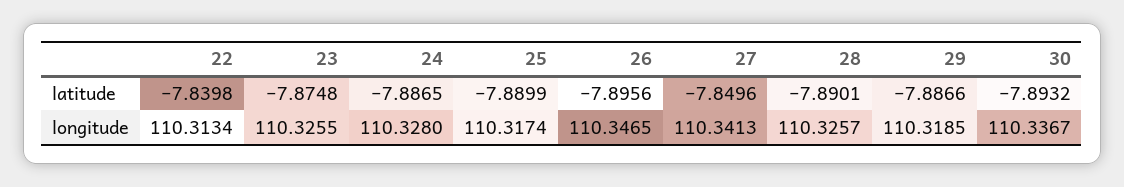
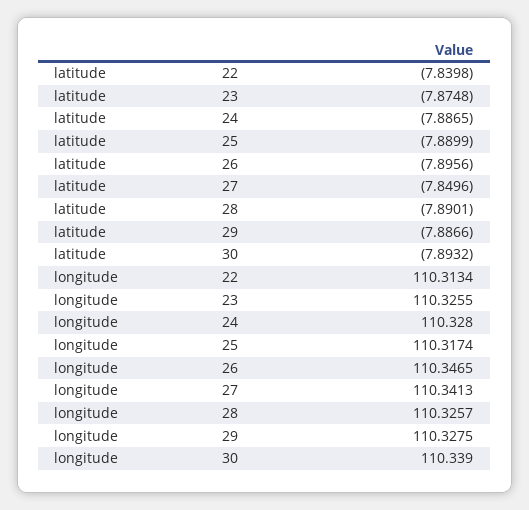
29, longitude: 110.3185 -> 110.3275
30, longitude: 110.3367 -> 110.339

